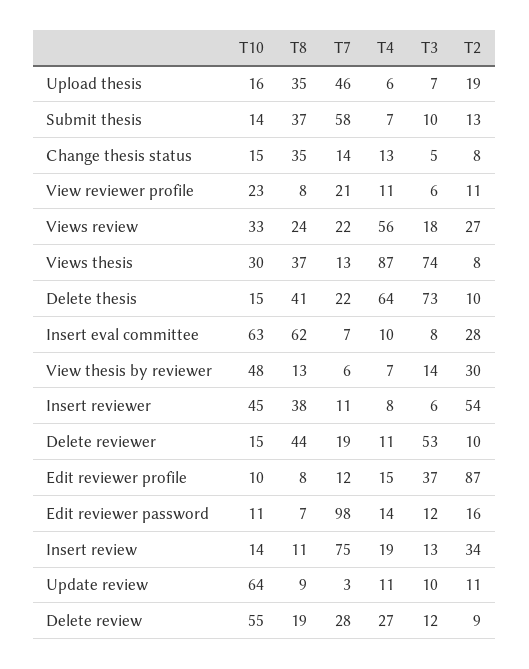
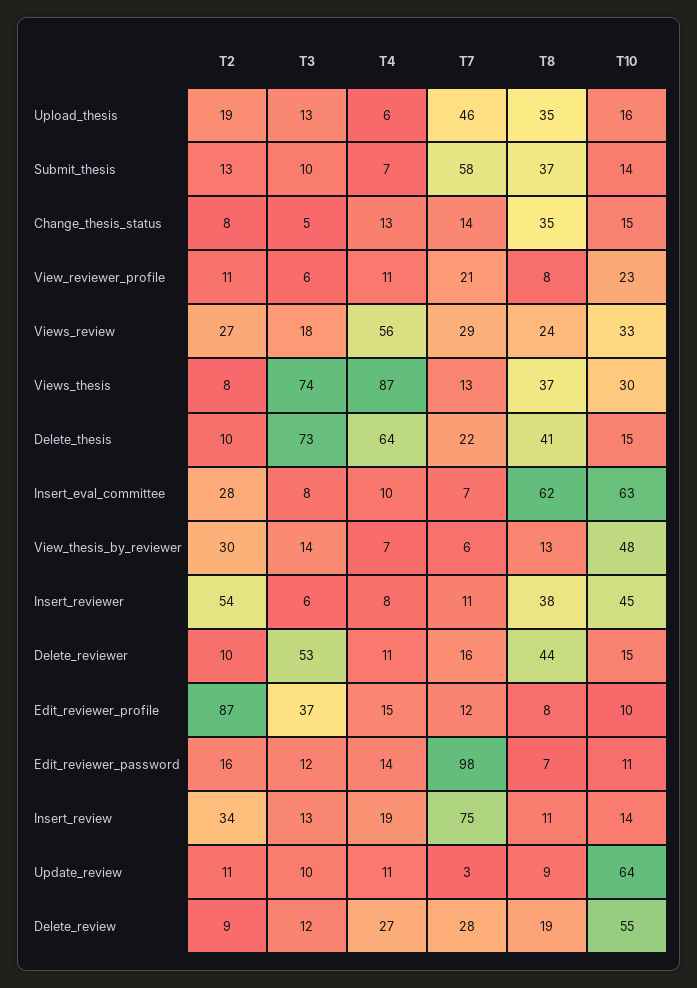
T3, Upload thesis: 7 -> 13
T7, Views review: 22 -> 29
T7, Delete reviewer: 19 -> 16

